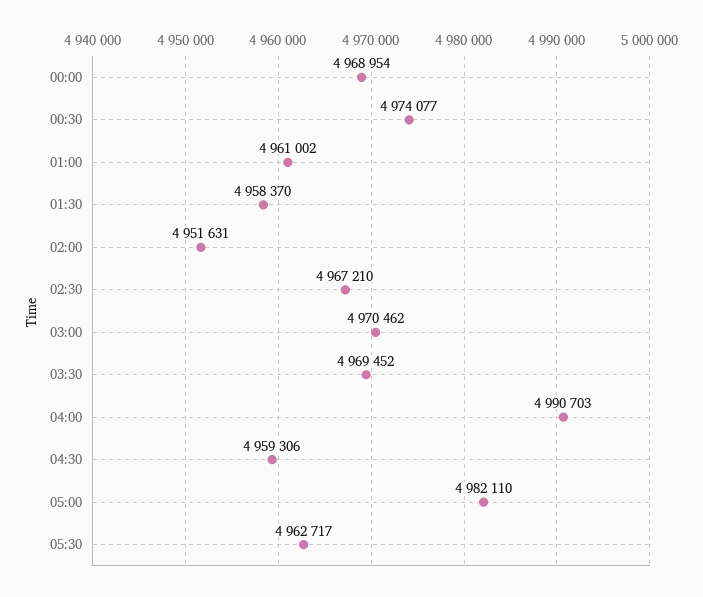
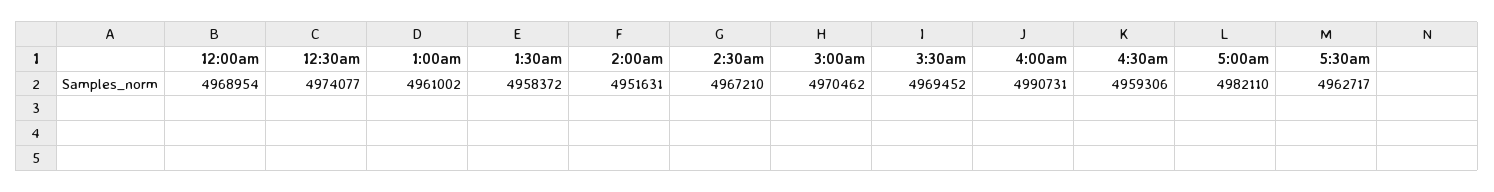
01:30: 4958370 -> 4958372
04:00: 4990703 -> 4990731

